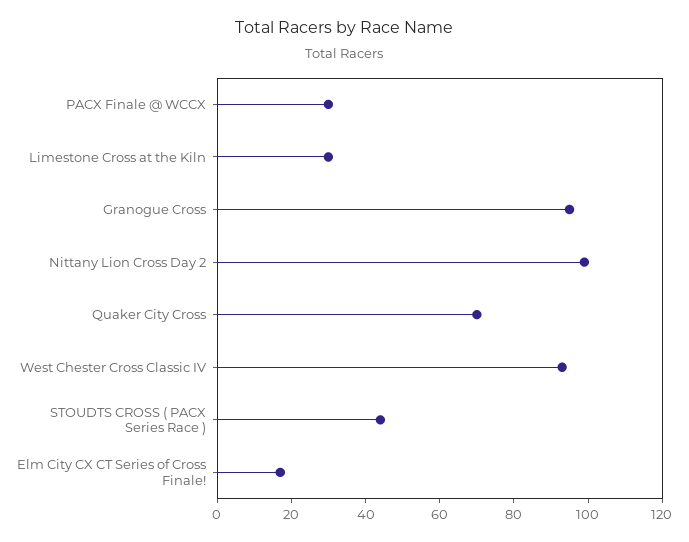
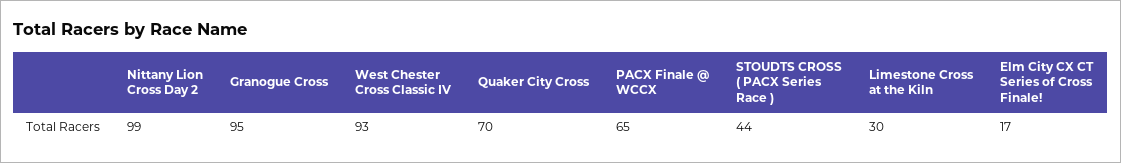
PACX Finale @ WCCX: 30 -> 65

